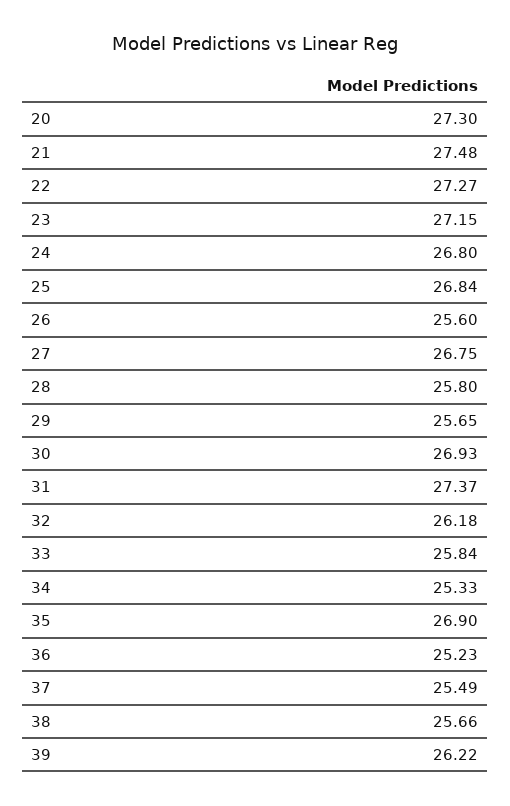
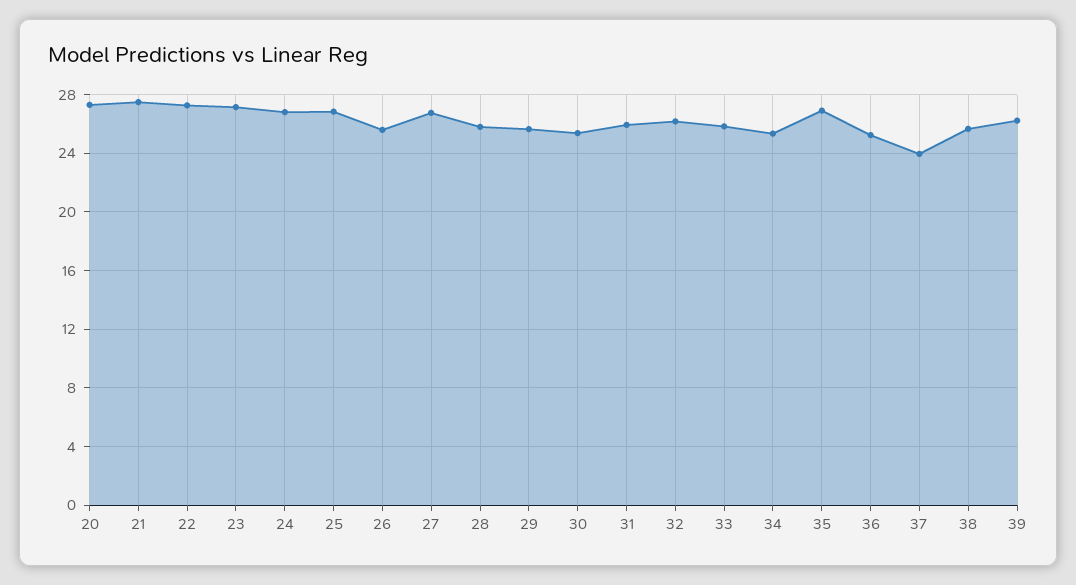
30: 26.93 -> 25.5
31: 27.37 -> 26
37: 25.49 -> 24

